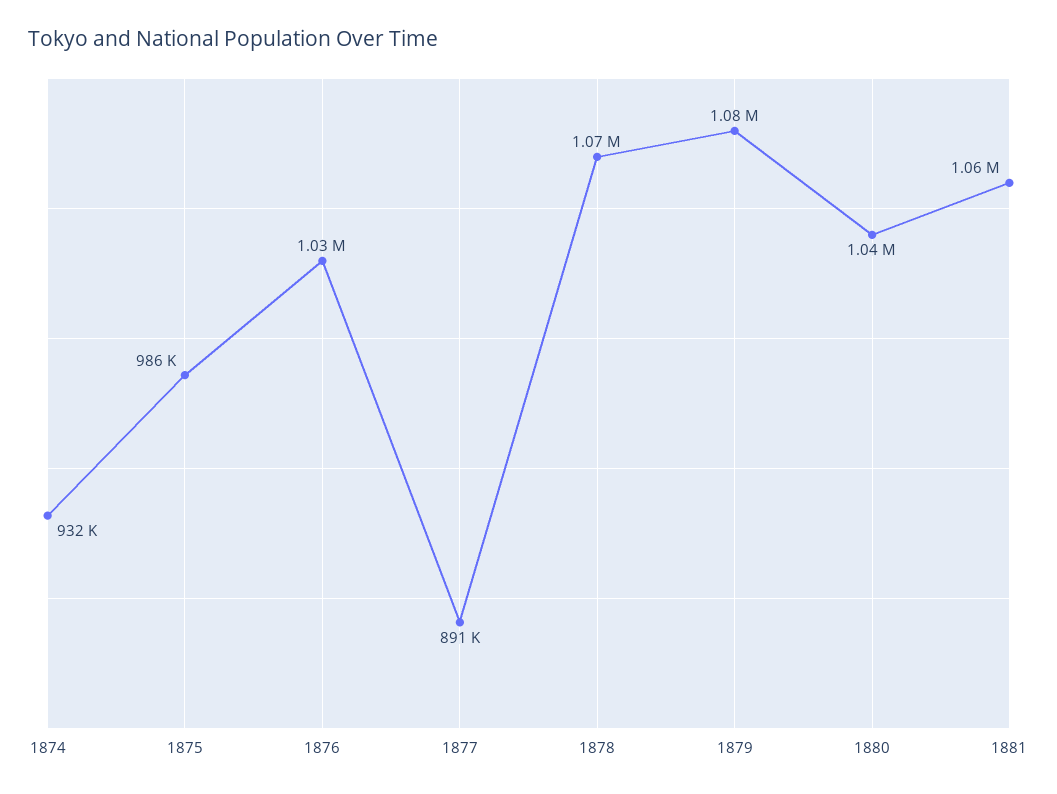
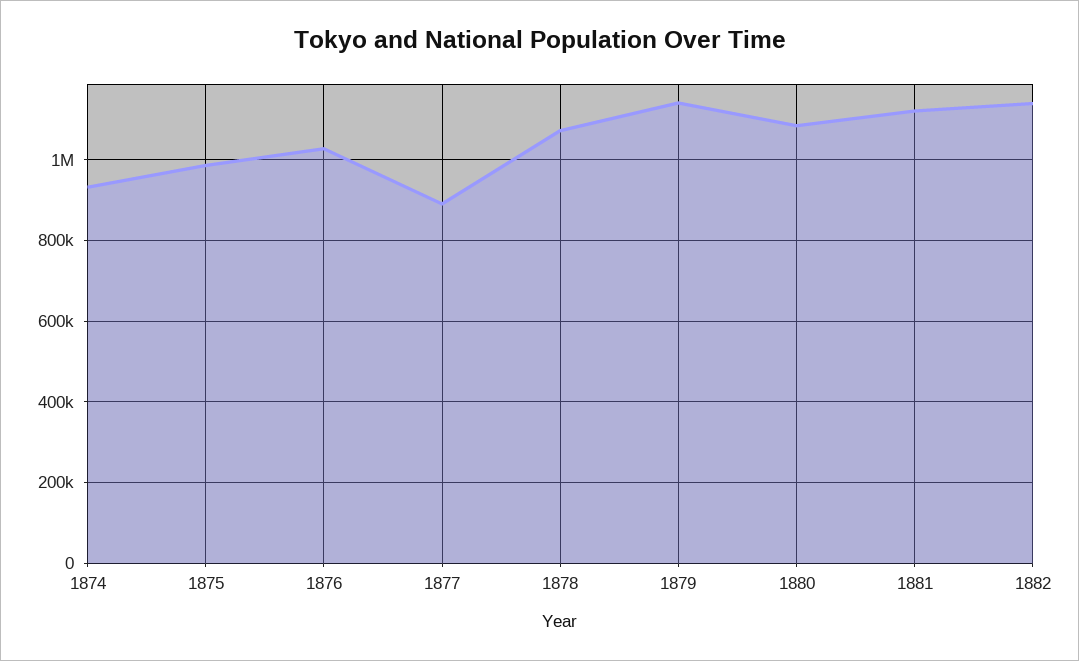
1879: 1080000 -> 1140000
1880: 1040000 -> 1080000
1881: 1060000 -> 1120000
1882: none -> 1140000

